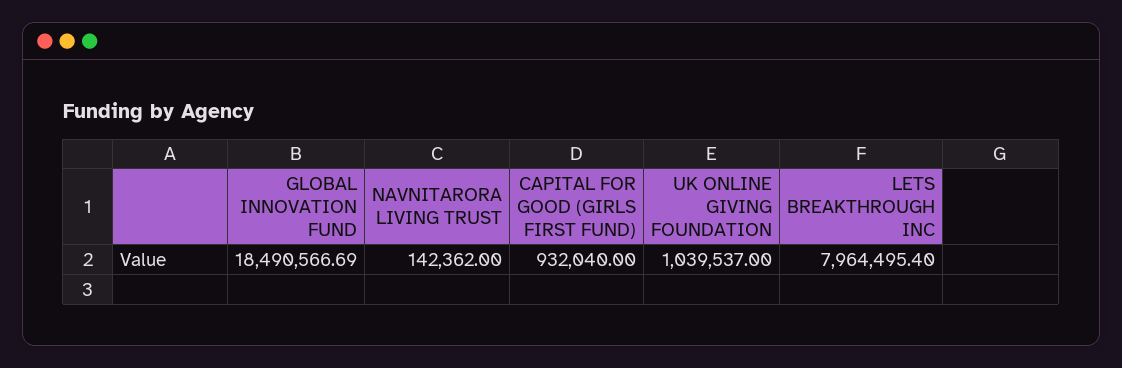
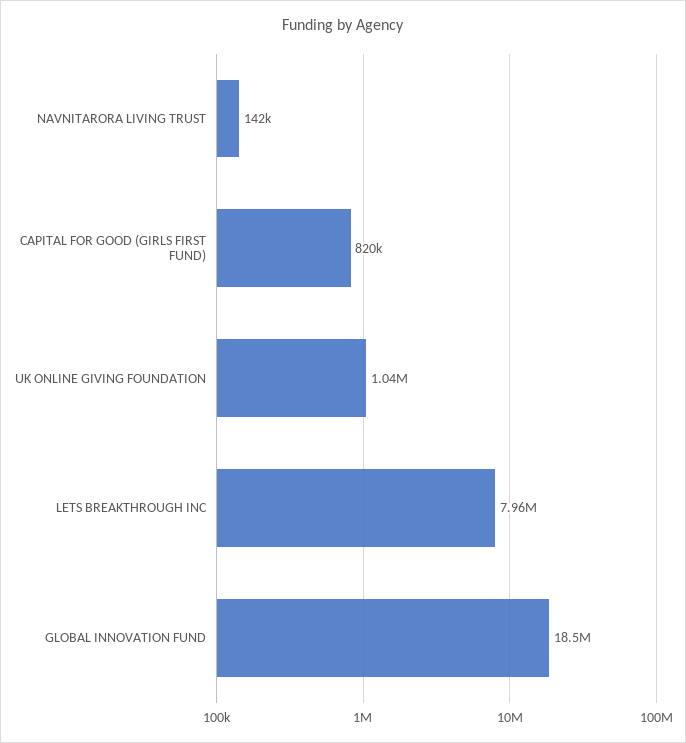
CAPITAL FOR GOOD (GIRLS FIRST FUND): 932040 -> 820000

